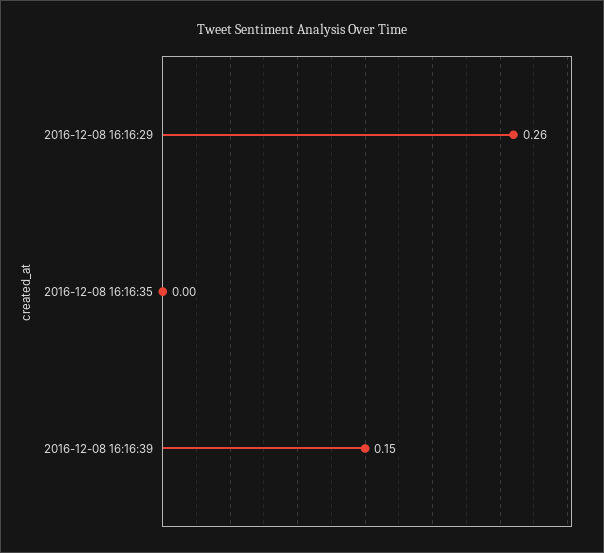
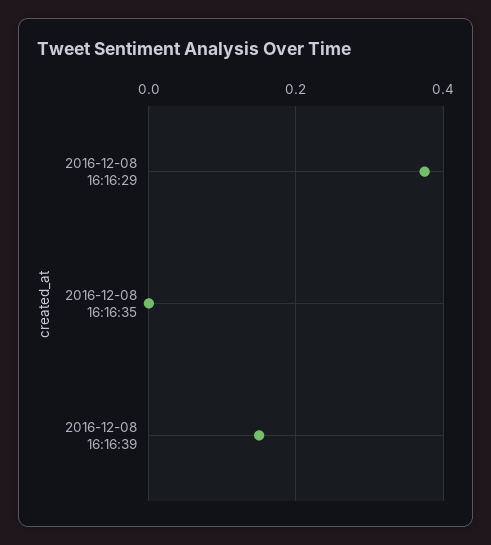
2016-12-08 16:16:29: 0.26 -> 0.38

